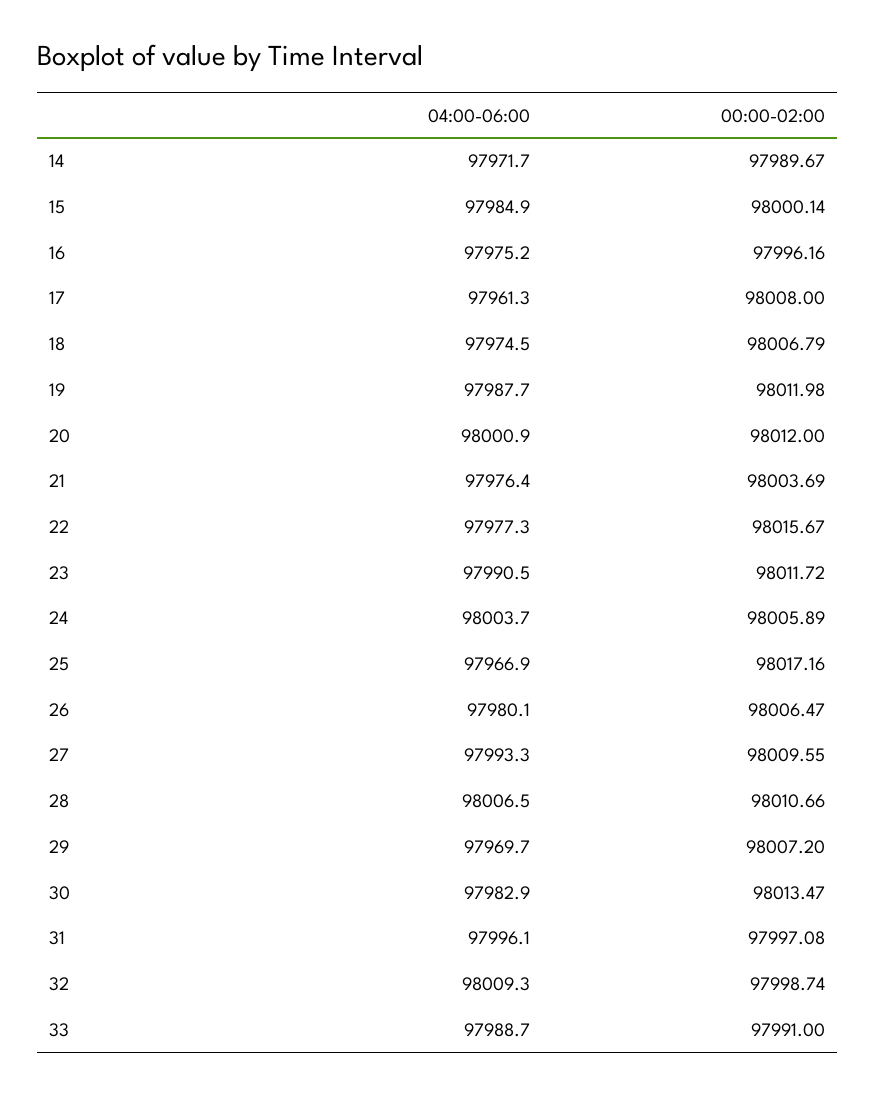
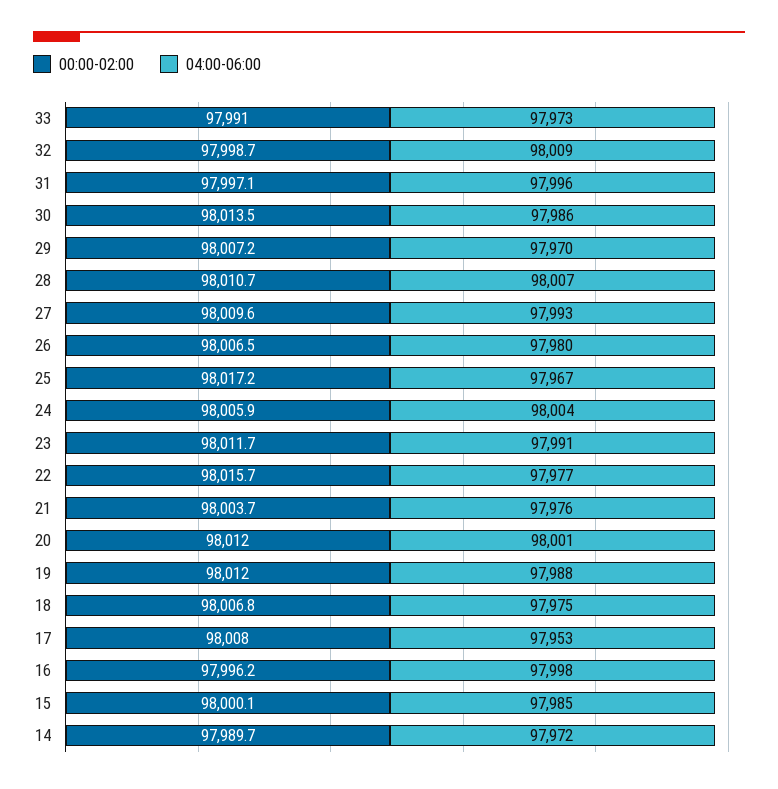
04:00-06:00, 16: 97975.2 -> 97998
04:00-06:00, 17: 97961.3 -> 97953
04:00-06:00, 30: 97982.9 -> 97986
04:00-06:00, 33: 97988.7 -> 97973

